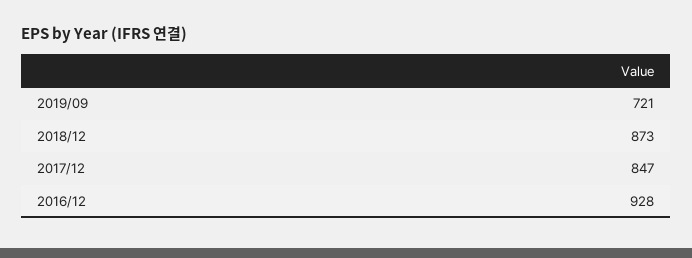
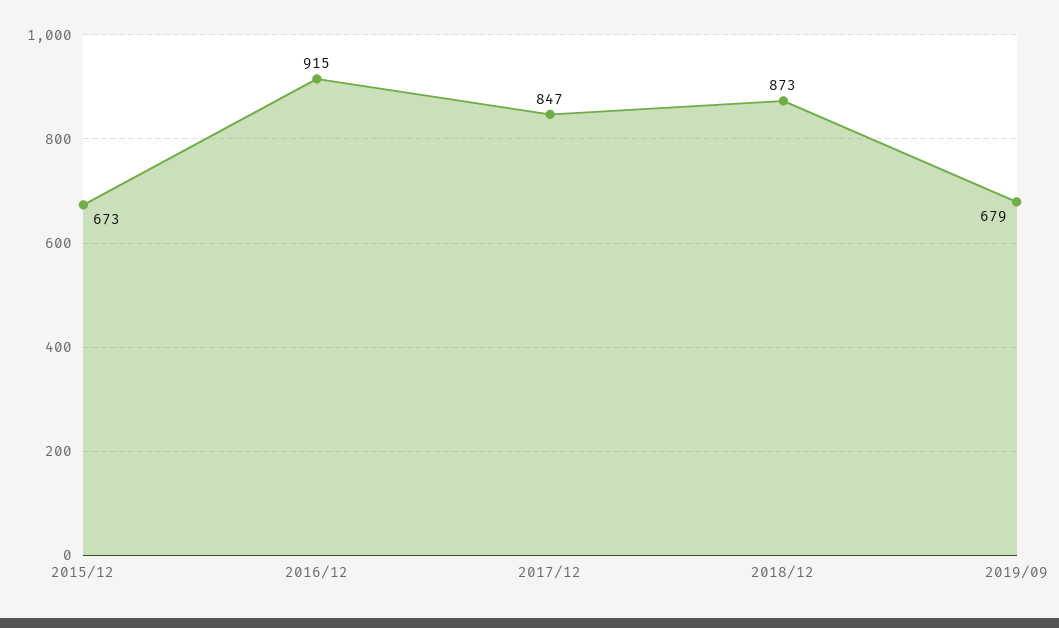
2019/09: 721 -> 679
2016/12: 928 -> 915
2015/12: none -> 673

